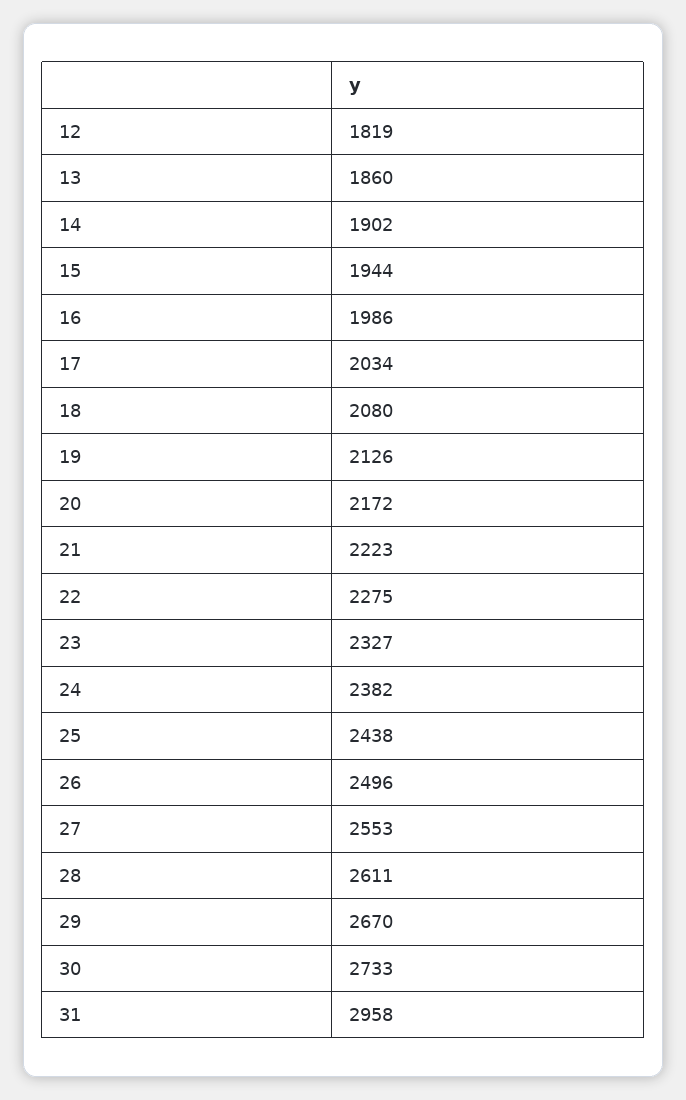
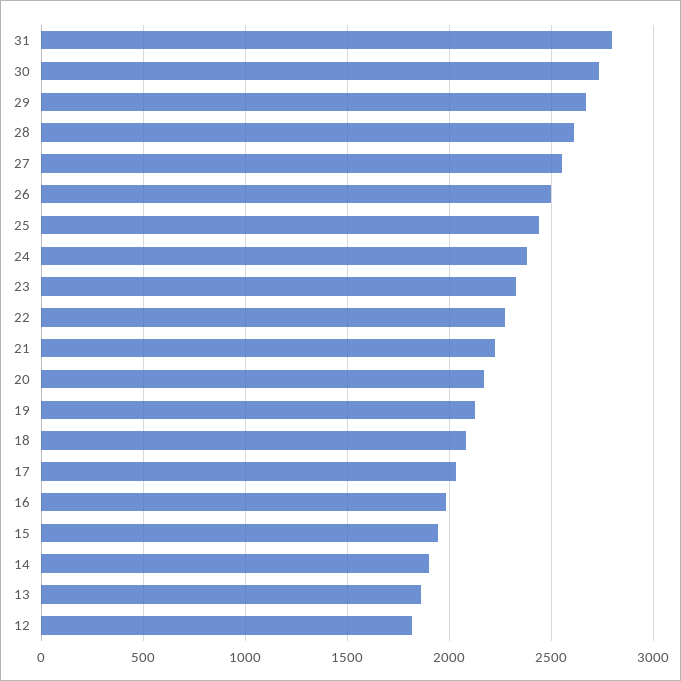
31: 2958 -> 2800

